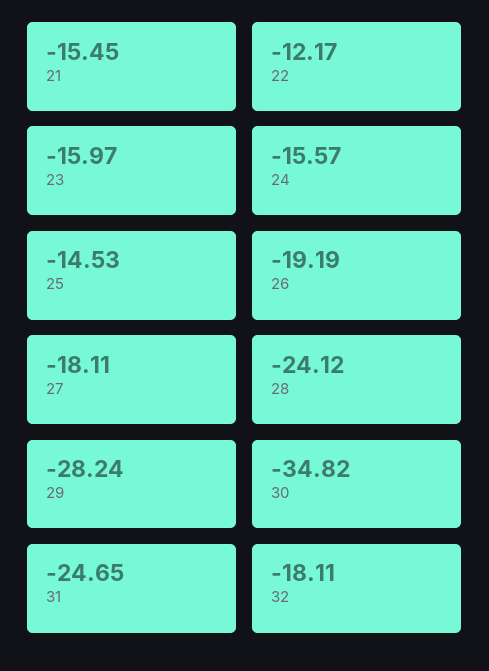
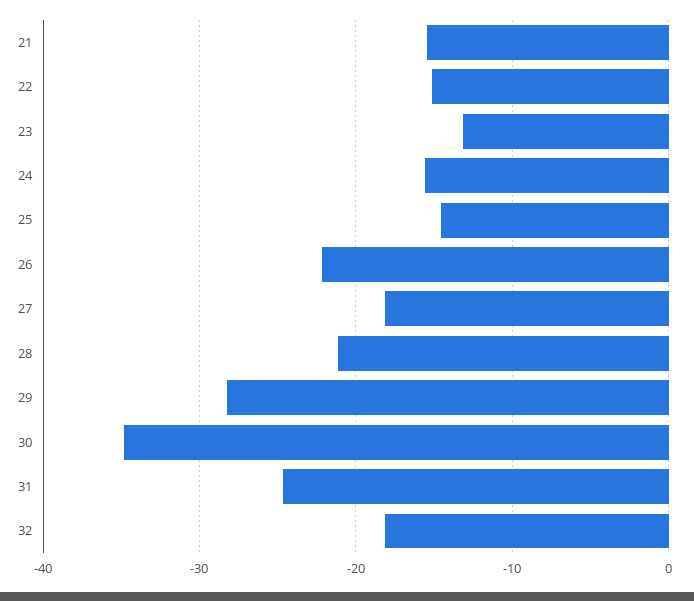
22: -12.17 -> -15
23: -15.97 -> -13
26: -19.19 -> -22
28: -24.12 -> -21

